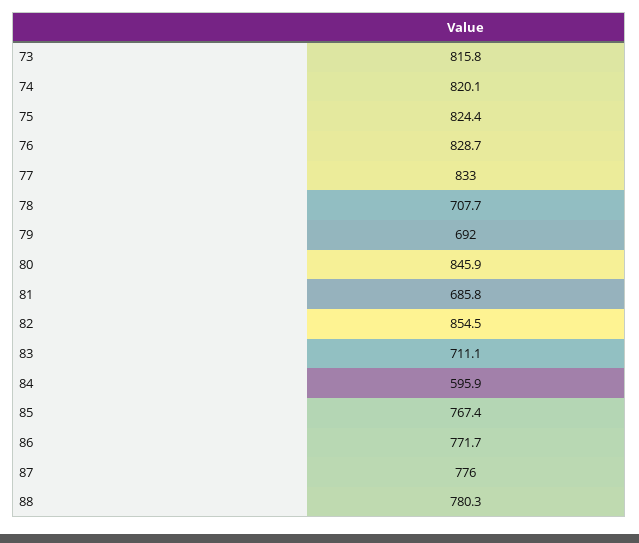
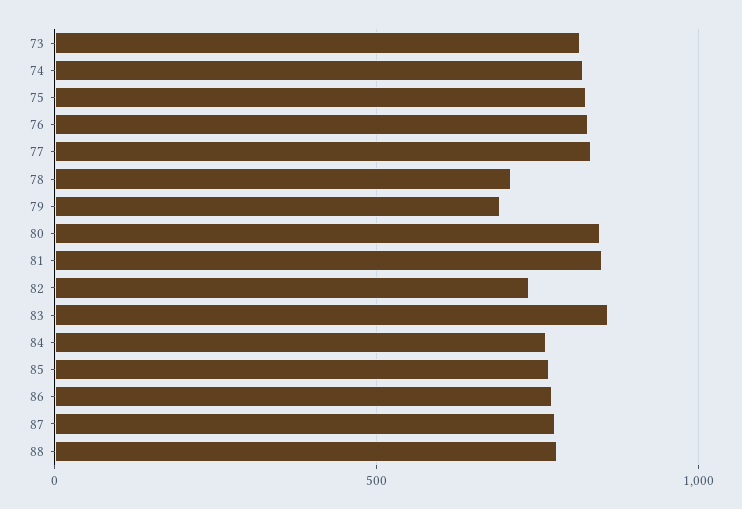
81: 685.8 -> 850
82: 854.5 -> 750
83: 711.1 -> 850
84: 595.9 -> 750

